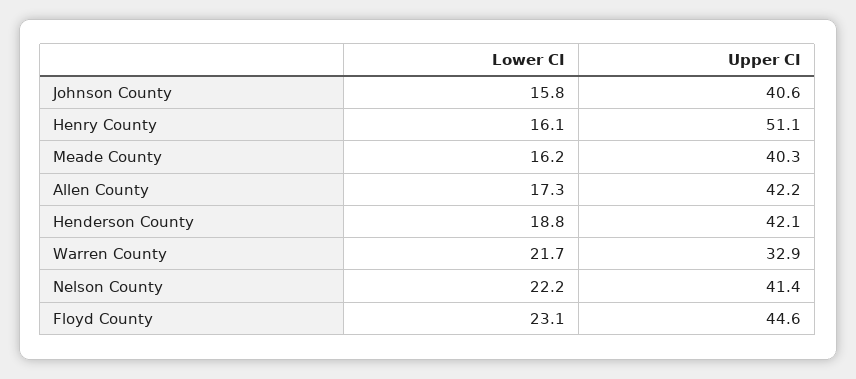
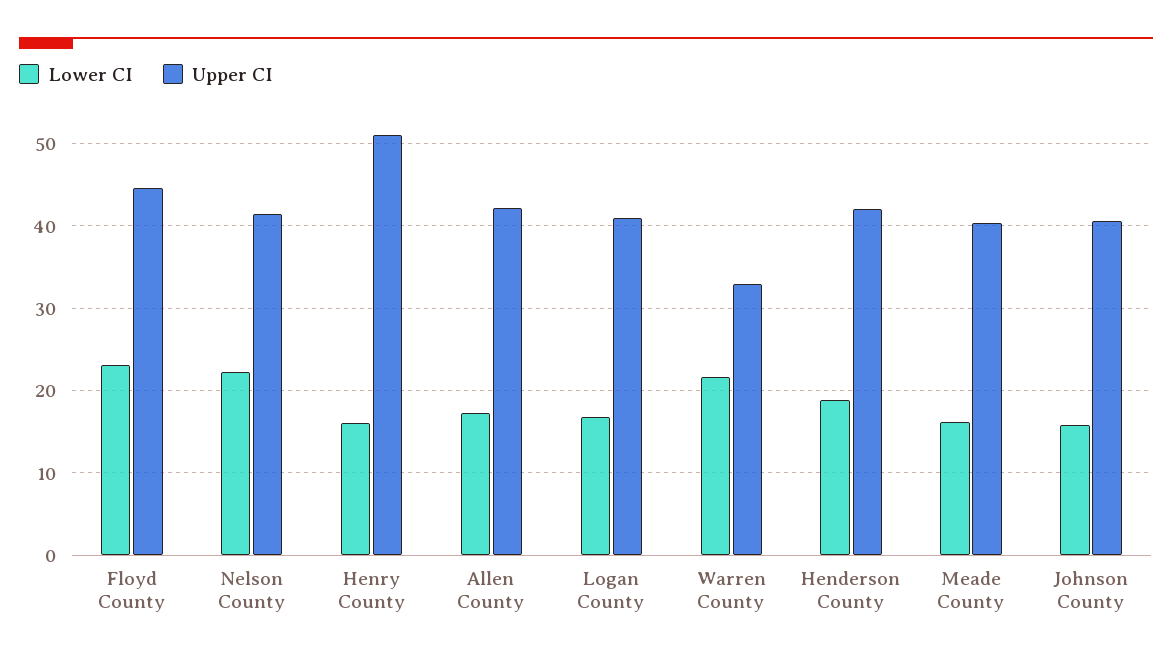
Lower CI, Logan County: none -> 17
Upper CI, Logan County: none -> 41

